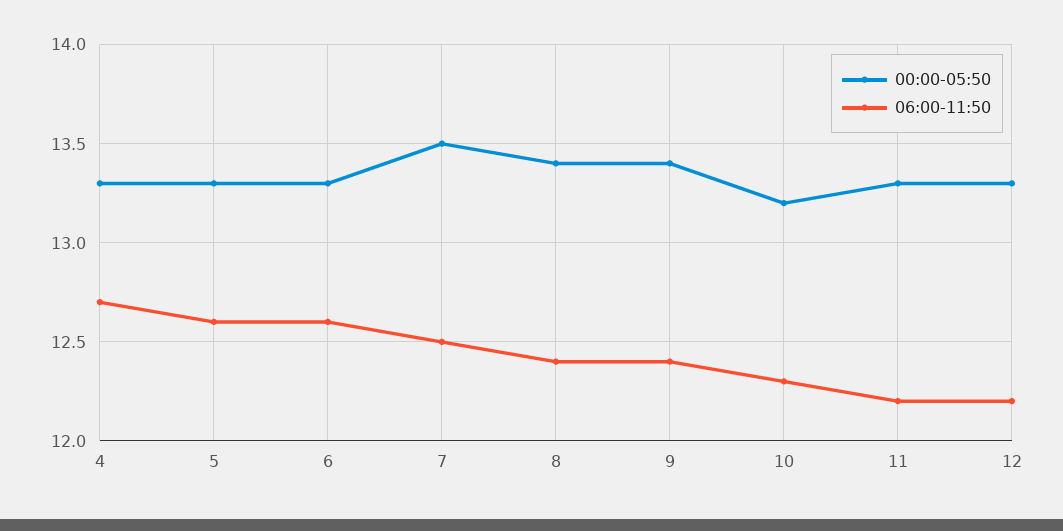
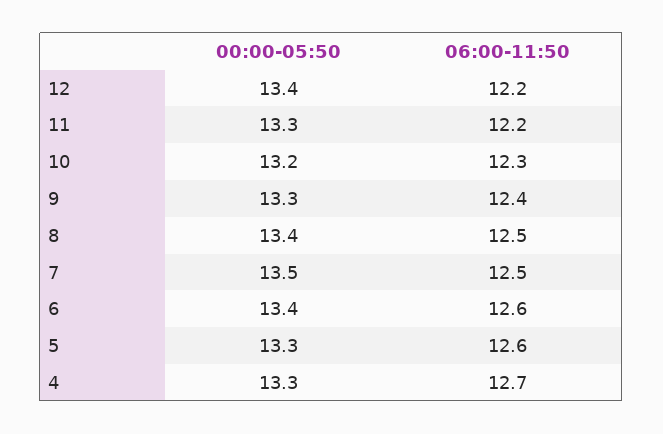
00:00-05:50, 6: 13.3 -> 13.4
06:00-11:50, 8: 12.4 -> 12.5
00:00-05:50, 9: 13.4 -> 13.3
00:00-05:50, 12: 13.3 -> 13.4

